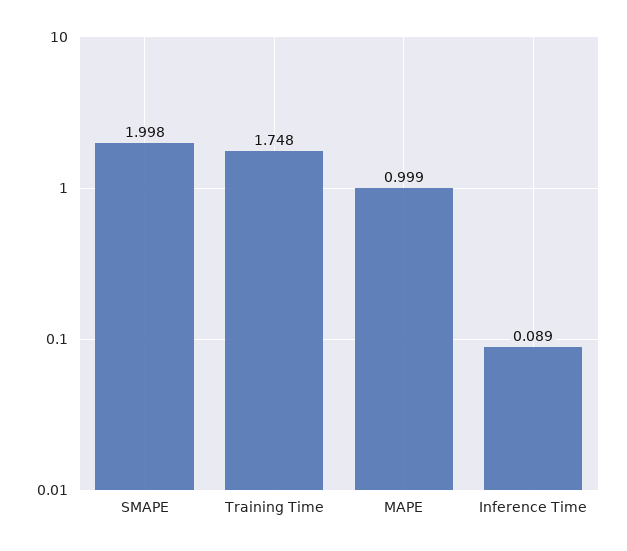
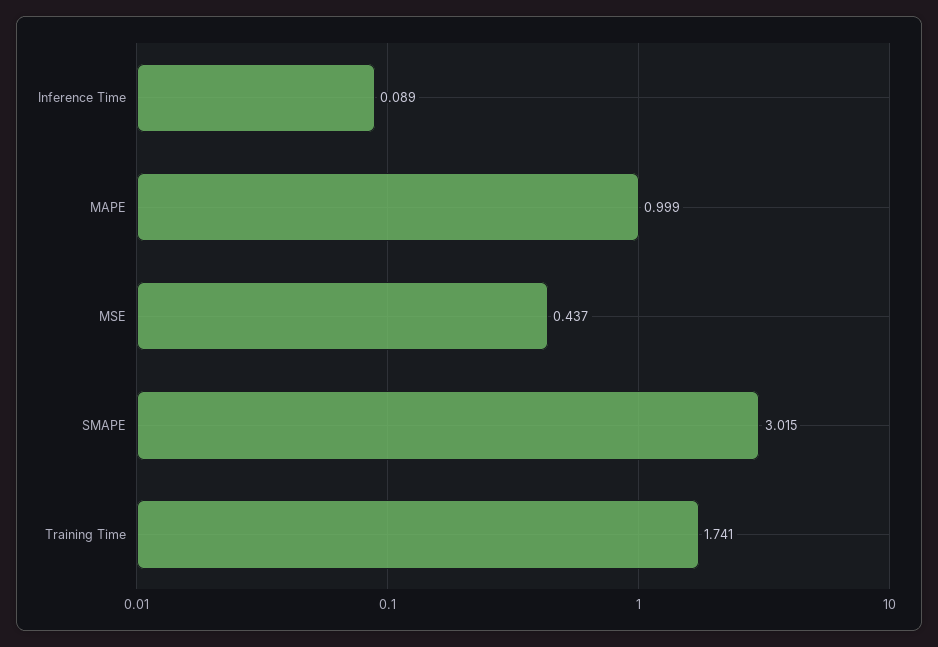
SMAPE: 1.998 -> 3.015
Training Time: 1.748 -> 1.741
MSE: none -> 0.437

